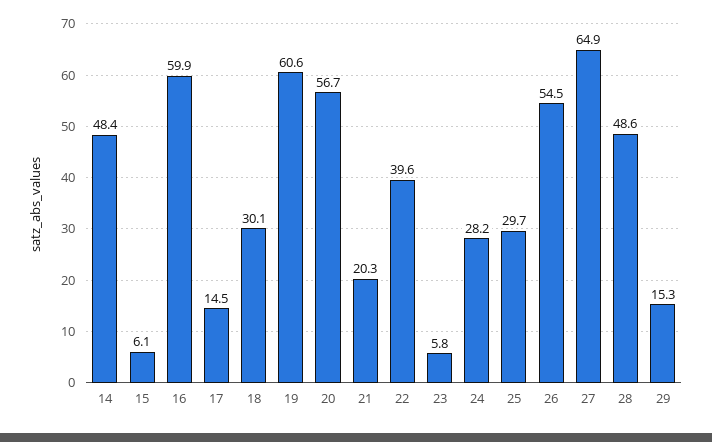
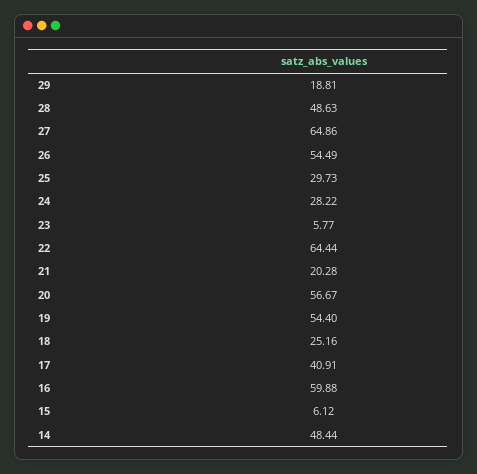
17: 14.5 -> 40.91
18: 30.1 -> 25.16
19: 60.6 -> 54.4
22: 39.6 -> 64.44
29: 15.3 -> 18.81

